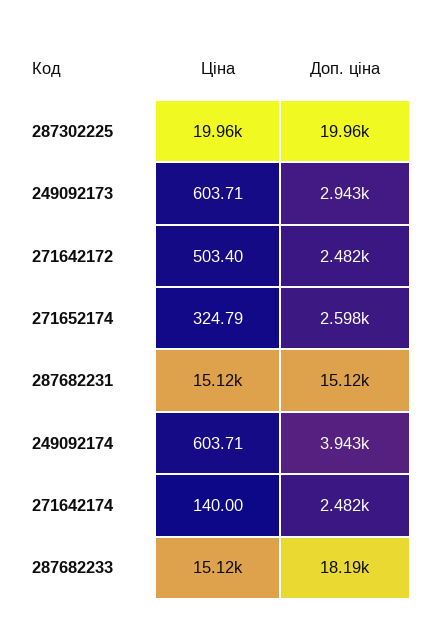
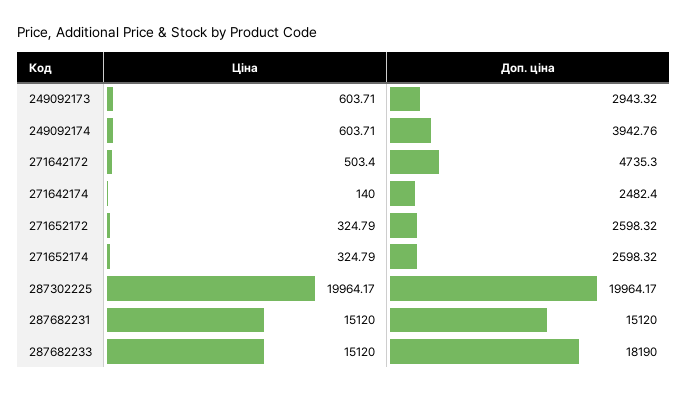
Доп. ціна, 271642172: 2482 -> 4735.3
Ціна, 271652172: none -> 324.79
Доп. ціна, 271652172: none -> 2598.32

